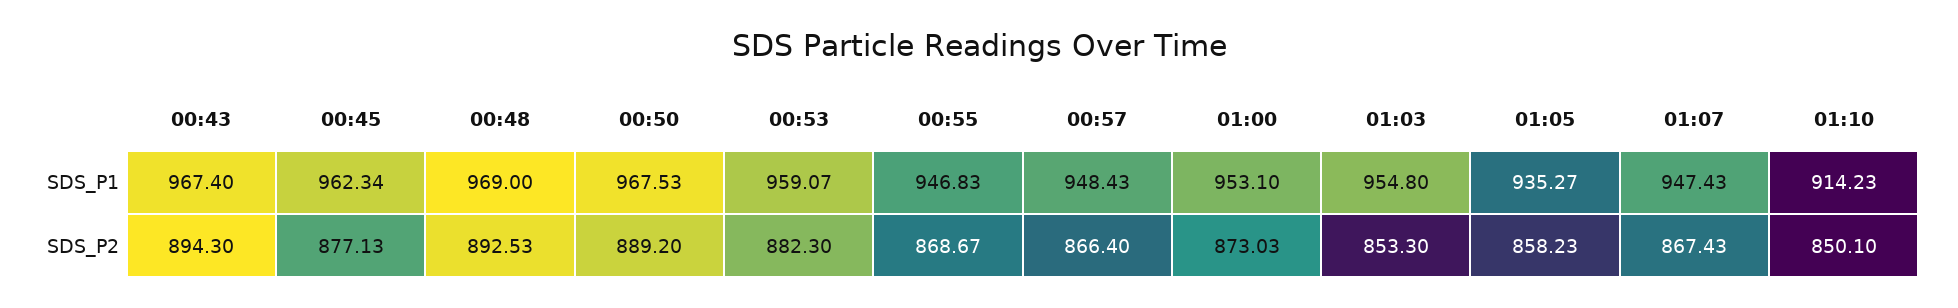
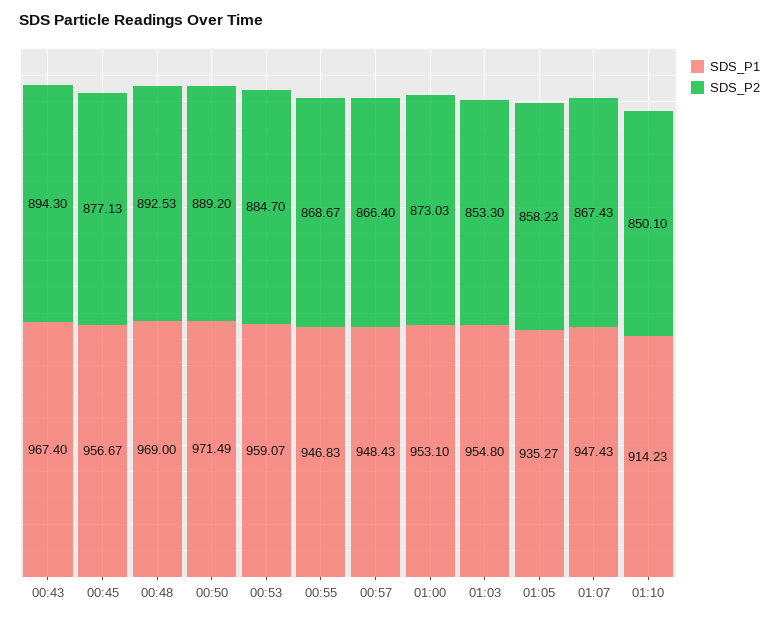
SDS_P1, 00:45: 962.34 -> 956.67
SDS_P1, 00:50: 967.53 -> 971.49
SDS_P2, 00:53: 882.3 -> 884.7

